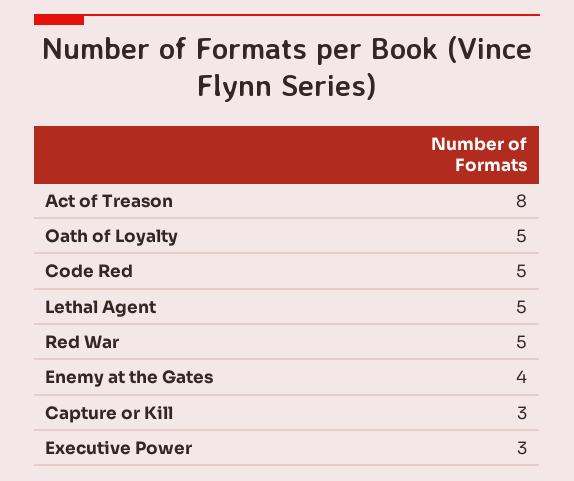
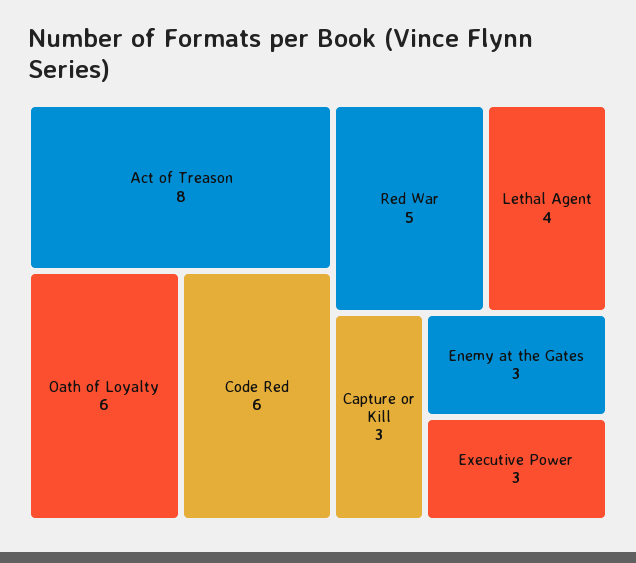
Oath of Loyalty: 5 -> 6
Code Red: 5 -> 6
Lethal Agent: 5 -> 4
Enemy at the Gates: 4 -> 3

